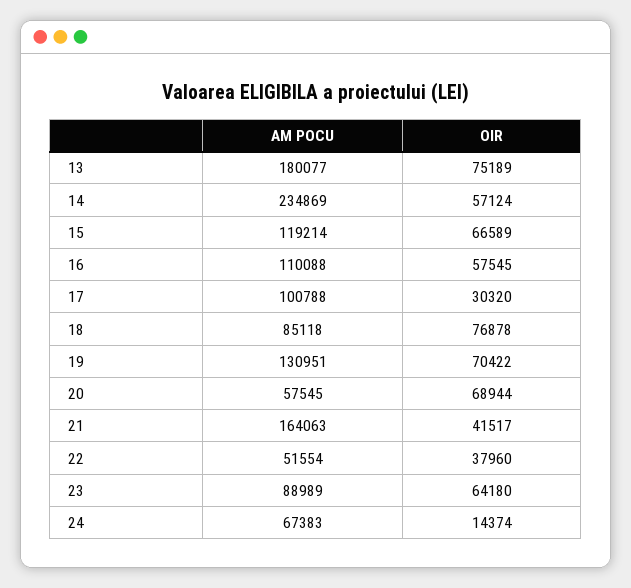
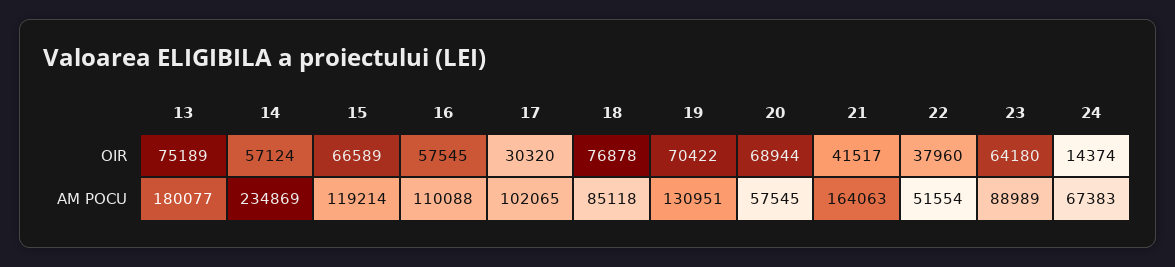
AM POCU, 17: 100788 -> 102065

